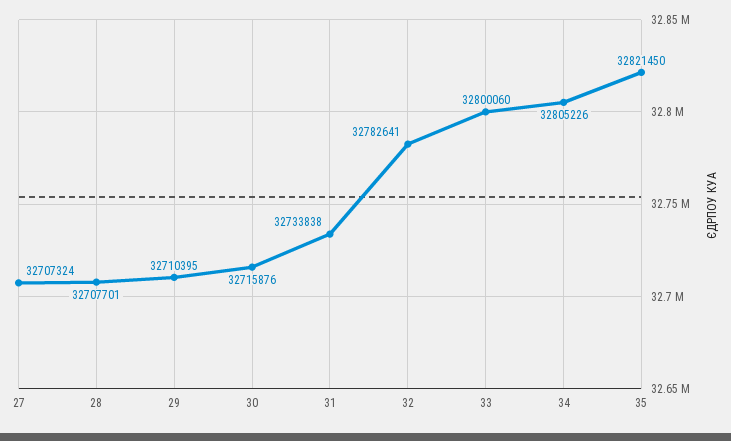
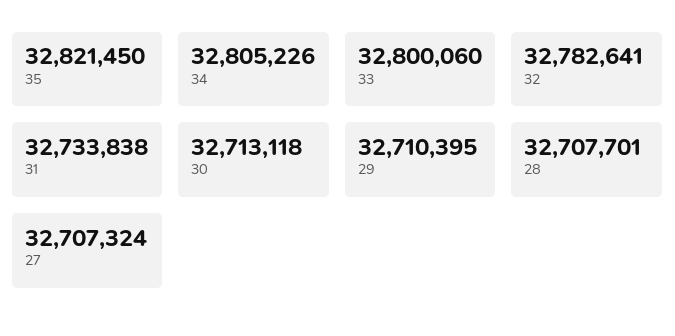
30: 32715876 -> 32713118

